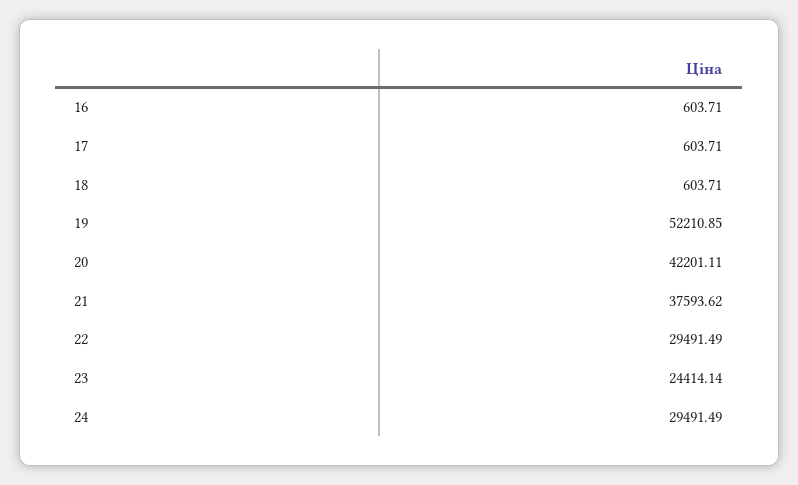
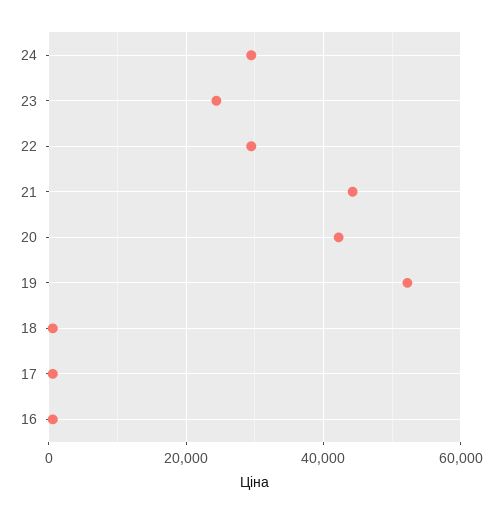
21: 37593.62 -> 44000

